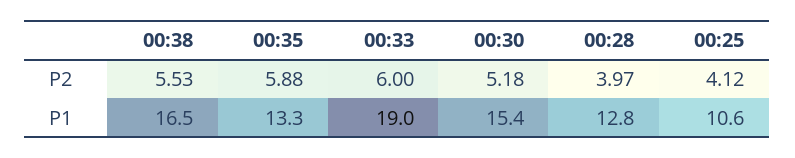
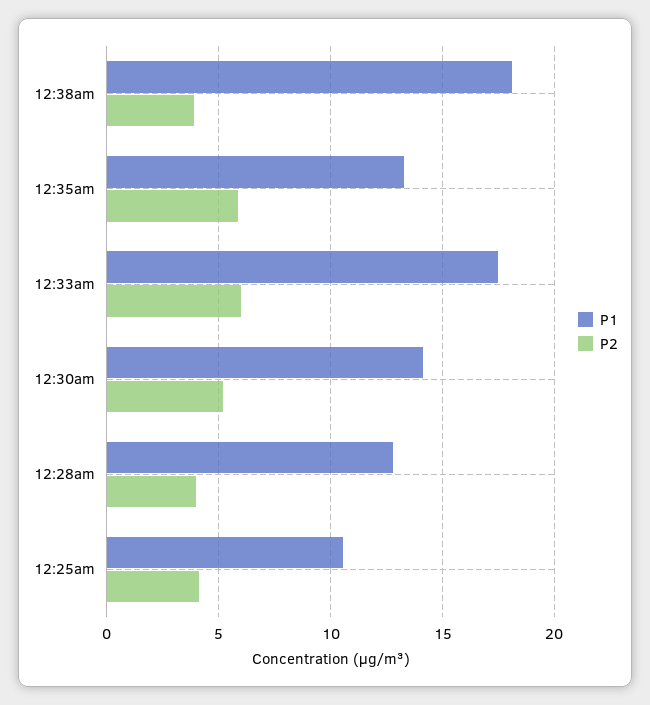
P2, 00:38: 5.53 -> 4
P1, 00:38: 16.5 -> 18
P1, 00:33: 19 -> 17.5
P1, 00:30: 15.4 -> 14

